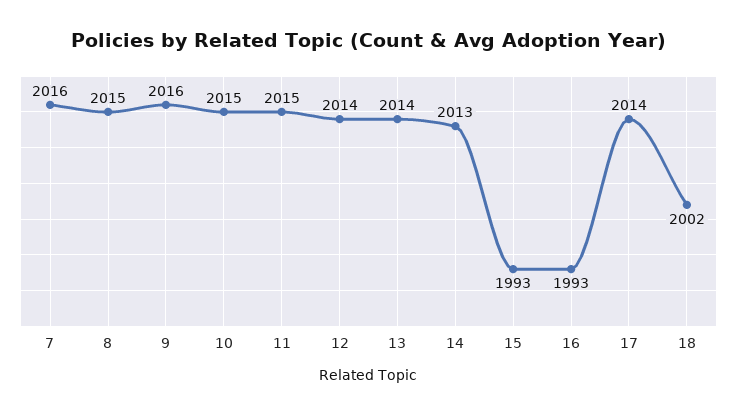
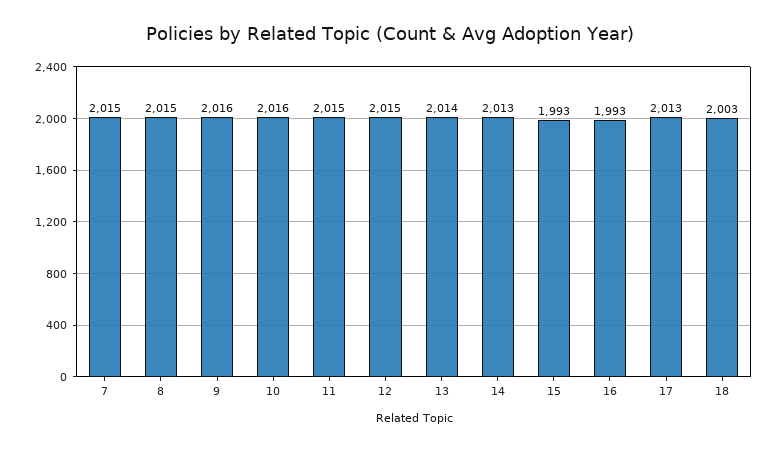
7: 2016 -> 2015
10: 2015 -> 2016
12: 2014 -> 2015
17: 2014 -> 2013
18: 2002 -> 2003

